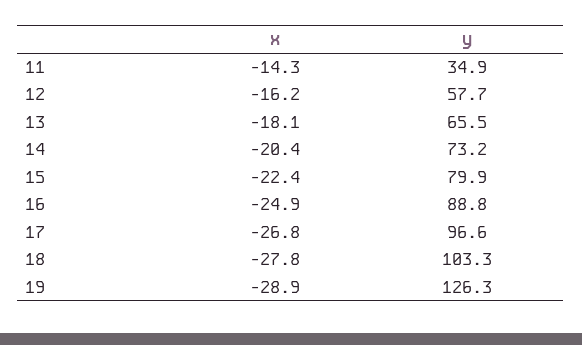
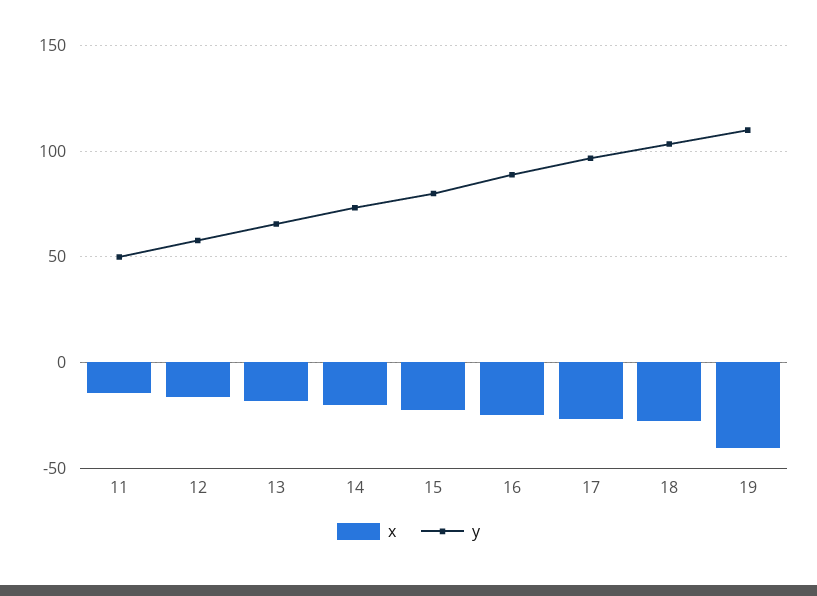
y, 11: 34.9 -> 50
x, 19: -28.9 -> -40
y, 19: 126.3 -> 110

